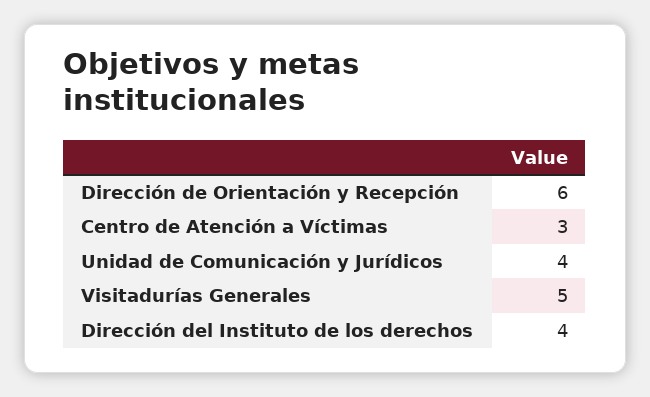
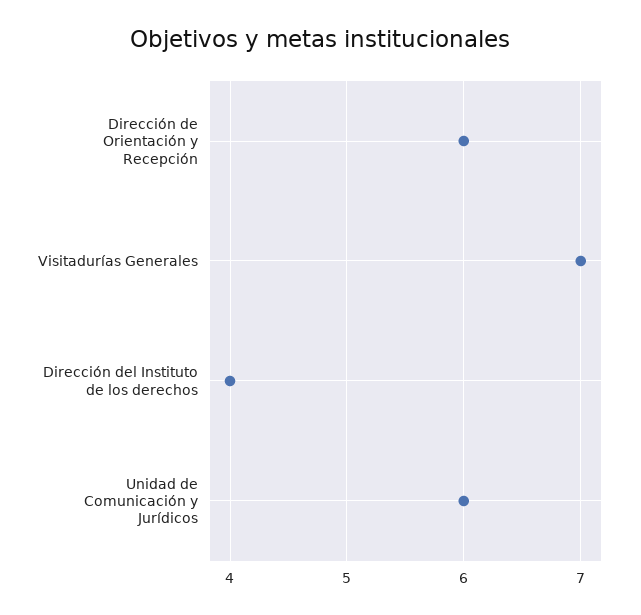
Centro de Atención a Víctimas: 3 -> none
Unidad de Comunicación y Jurídicos: 4 -> 6
Visitadurías Generales: 5 -> 7

